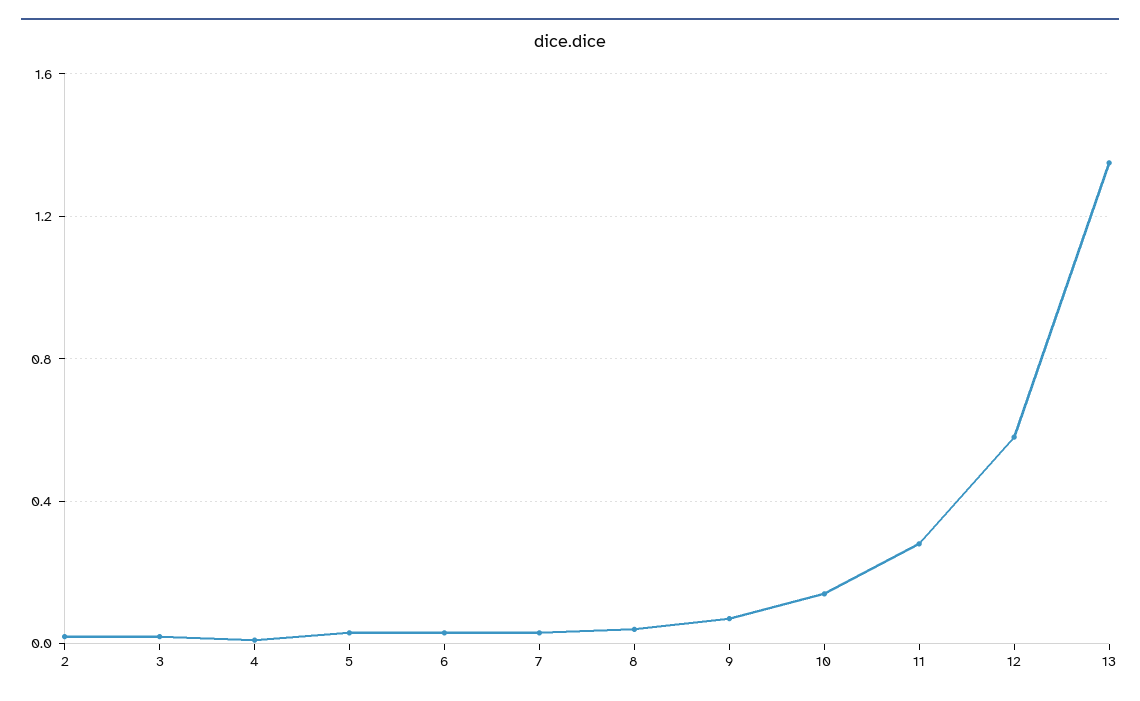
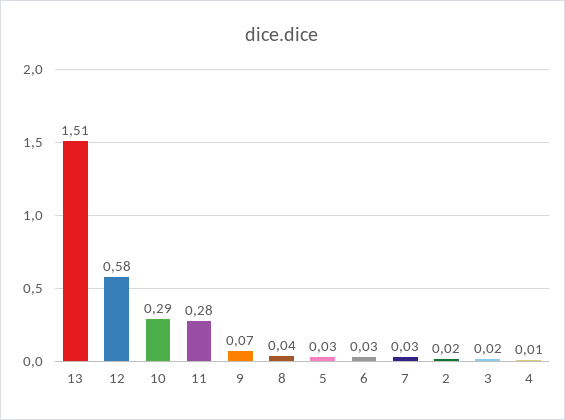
10: 0.15 -> 0.29
13: 1.35 -> 1.51

